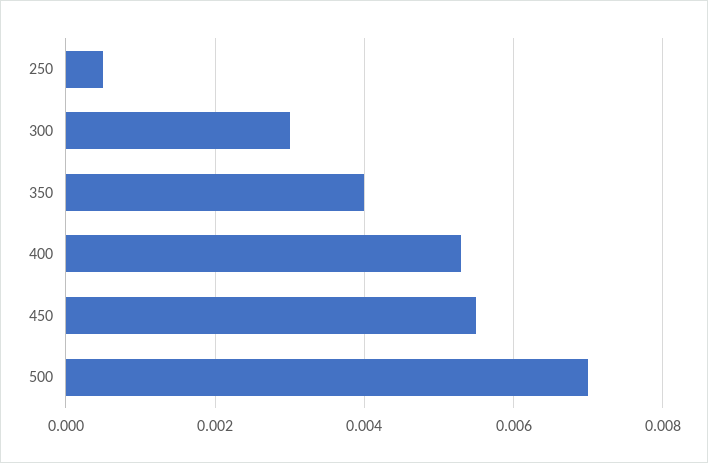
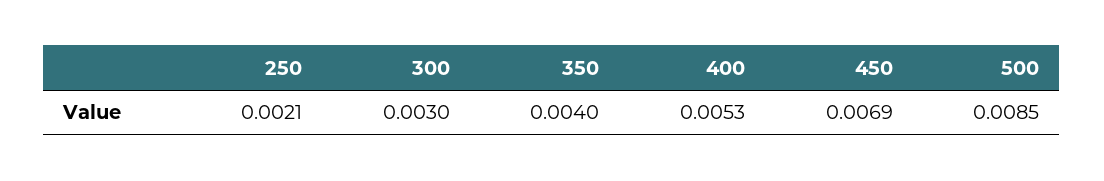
250: 0.0005 -> 0.0021
450: 0.0055 -> 0.0069
500: 0.007 -> 0.0085

